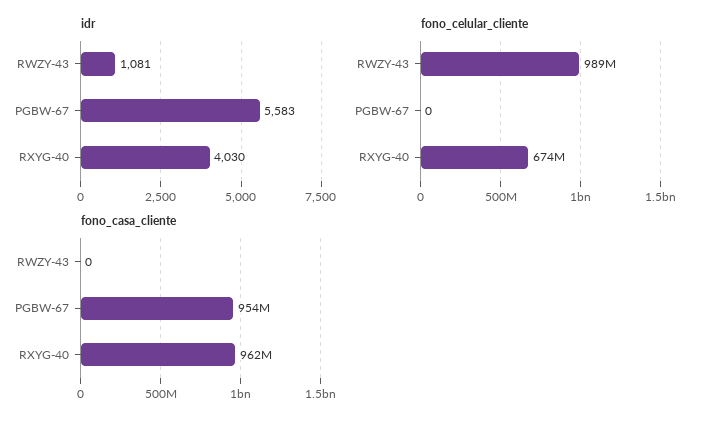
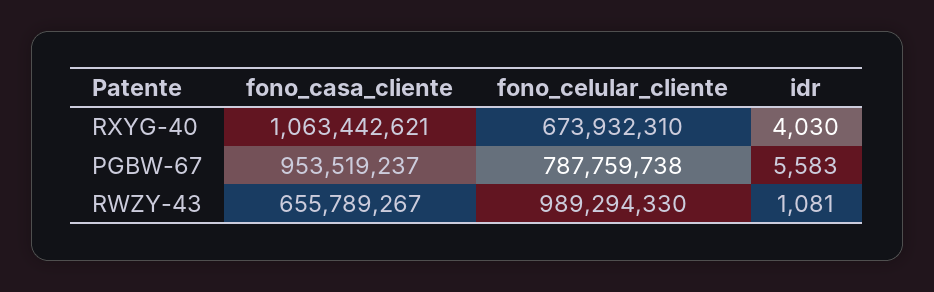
fono_celular_cliente, PGBW-67: 0 -> 787759738
fono_casa_cliente, RWZY-43: 0 -> 655789267
fono_casa_cliente, RXYG-40: 962000000 -> 1063442621

